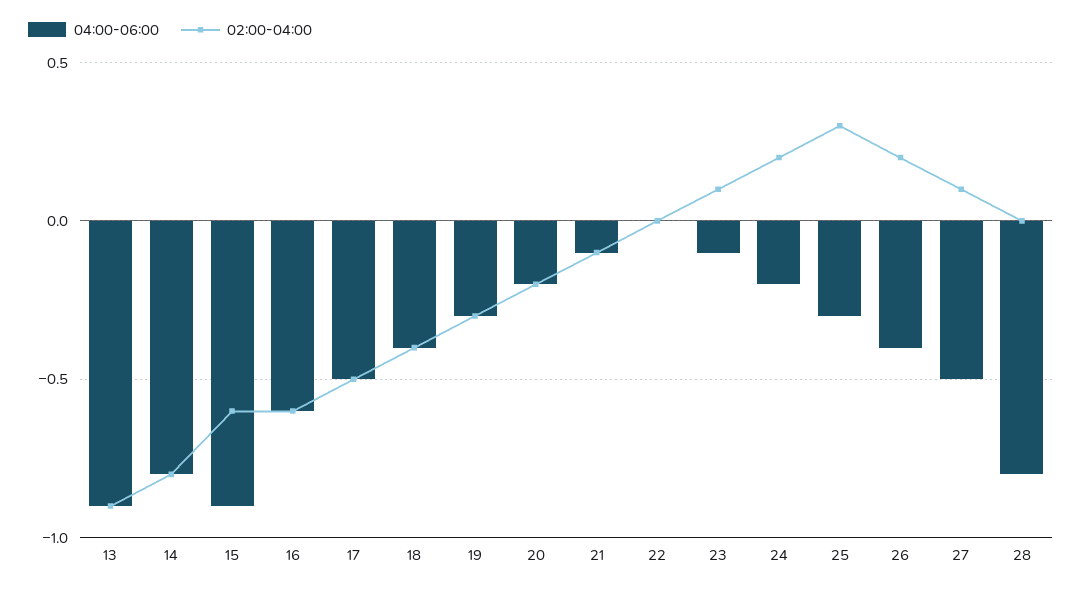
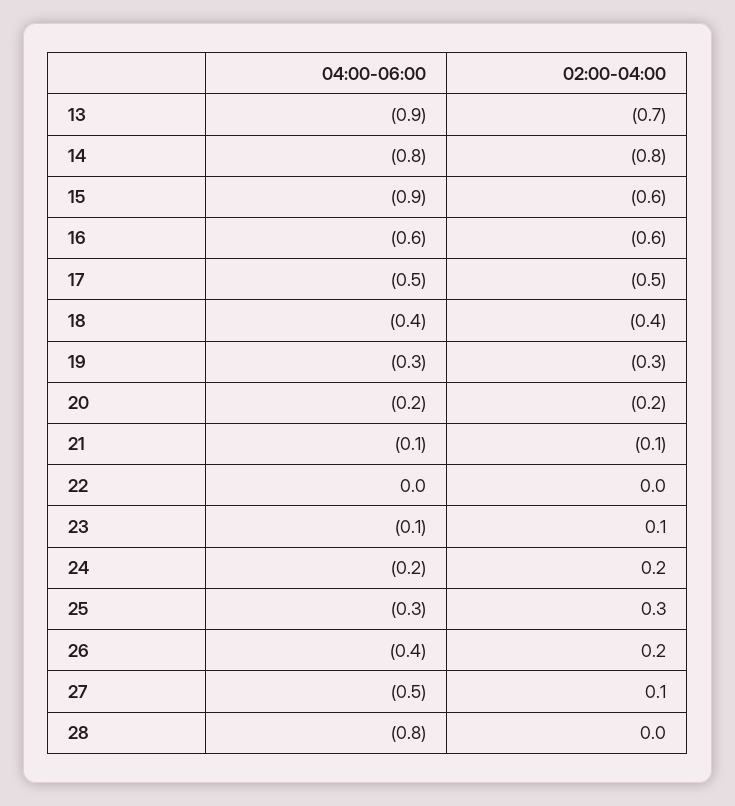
02:00-04:00, 13: -0.9 -> -0.7

